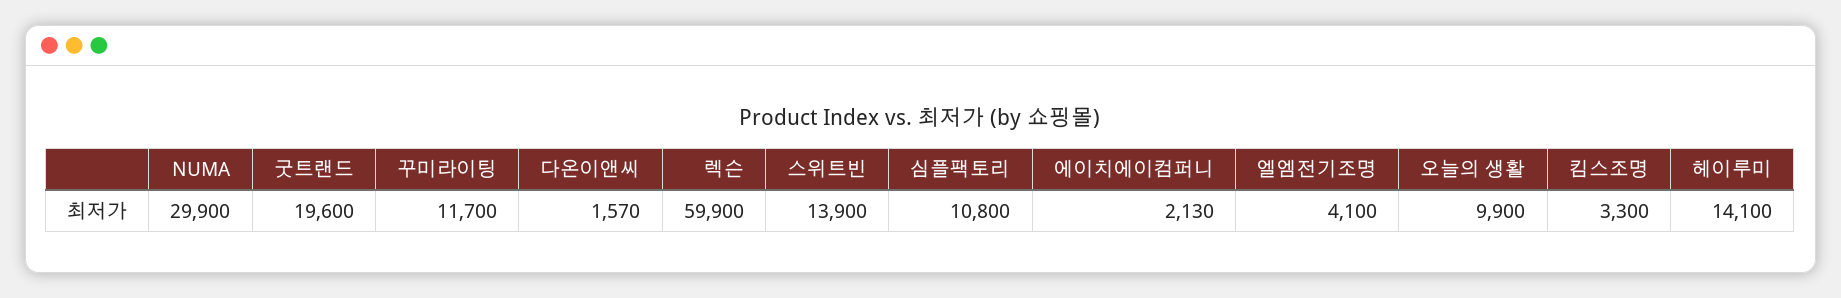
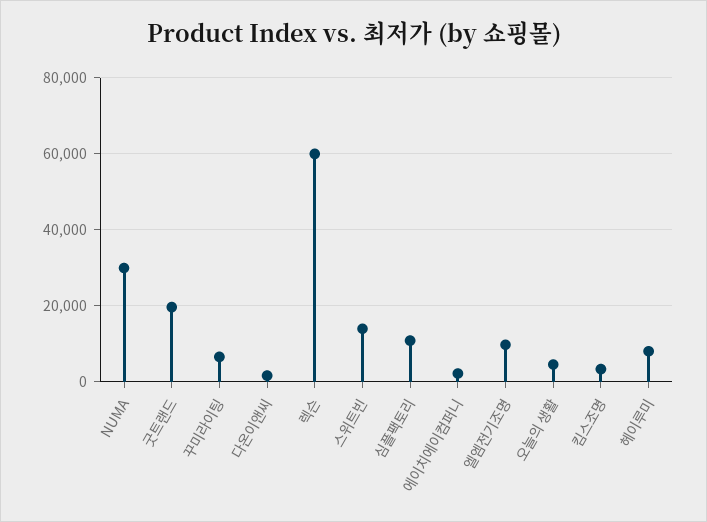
꾸미라이팅: 11700 -> 6000
엘엠전기조명: 4100 -> 10000
오늘의 생활: 9900 -> 4000
헤이루미: 14100 -> 8000

